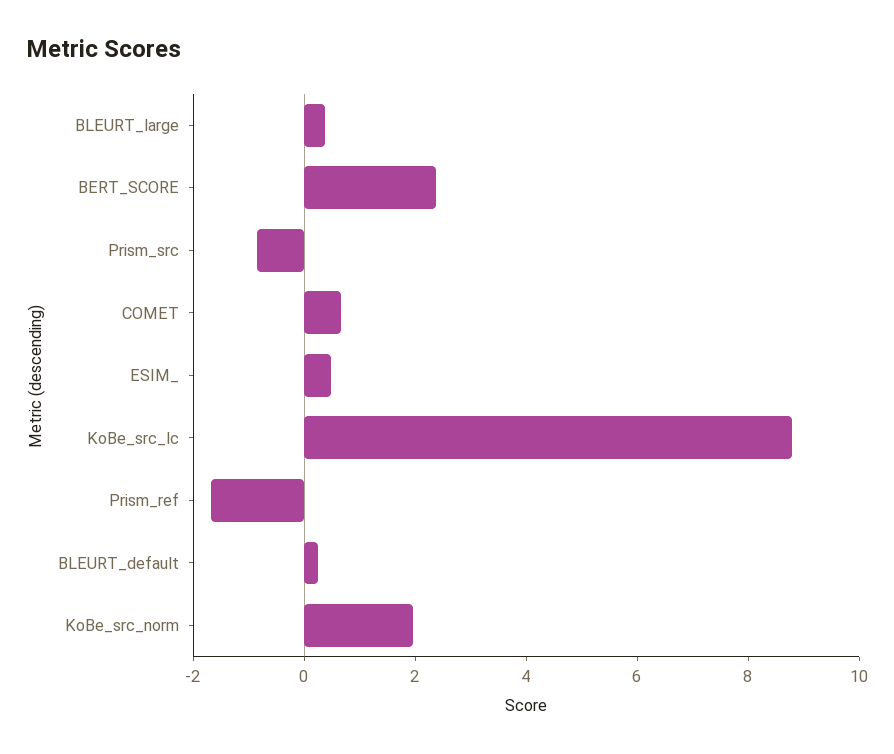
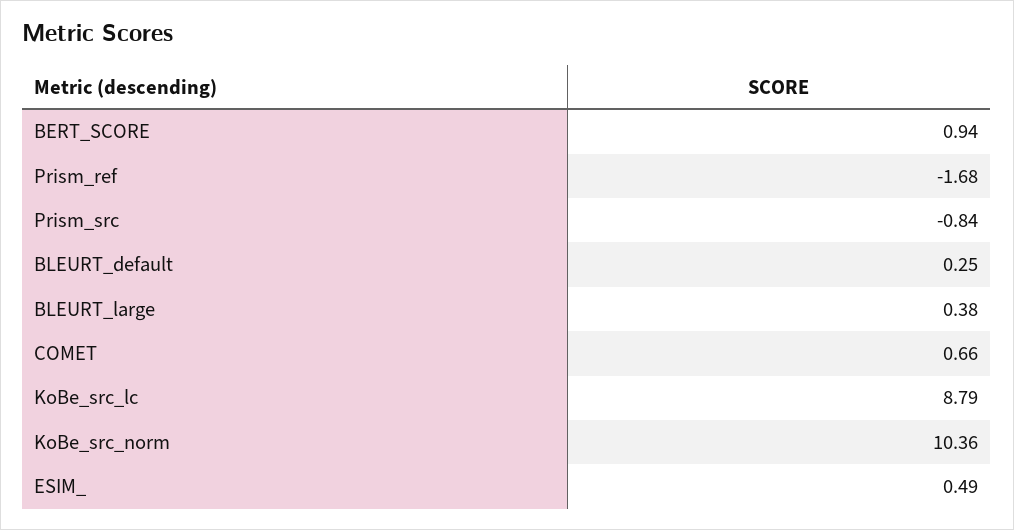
BERT_SCORE: 2.5 -> 0.94
KoBe_src_norm: 2 -> 10.36

